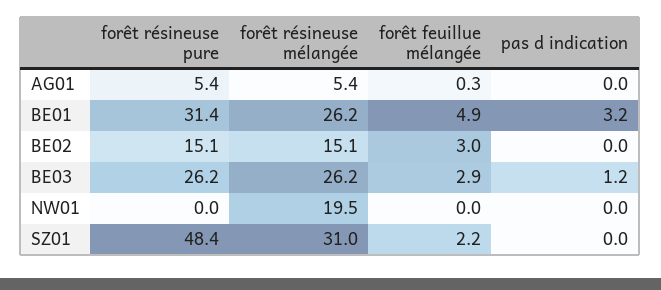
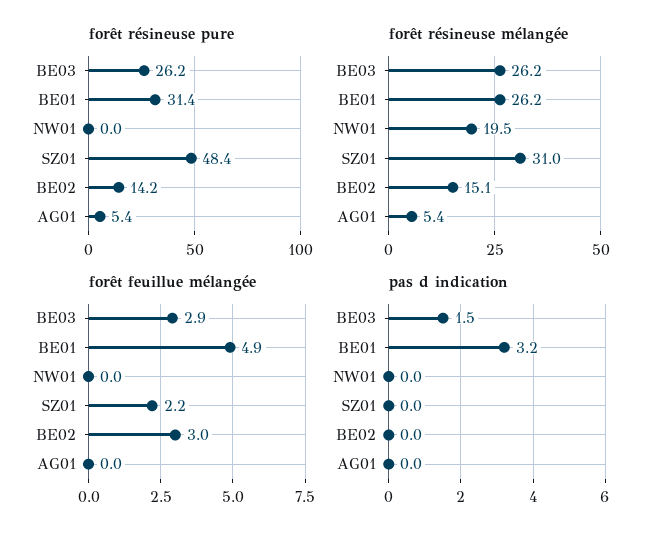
forêt feuillue mélangée, AG01: 0.3 -> 0
forêt résineuse pure, BE02: 15.1 -> 14.2
pas d indication, BE03: 1.2 -> 1.5

